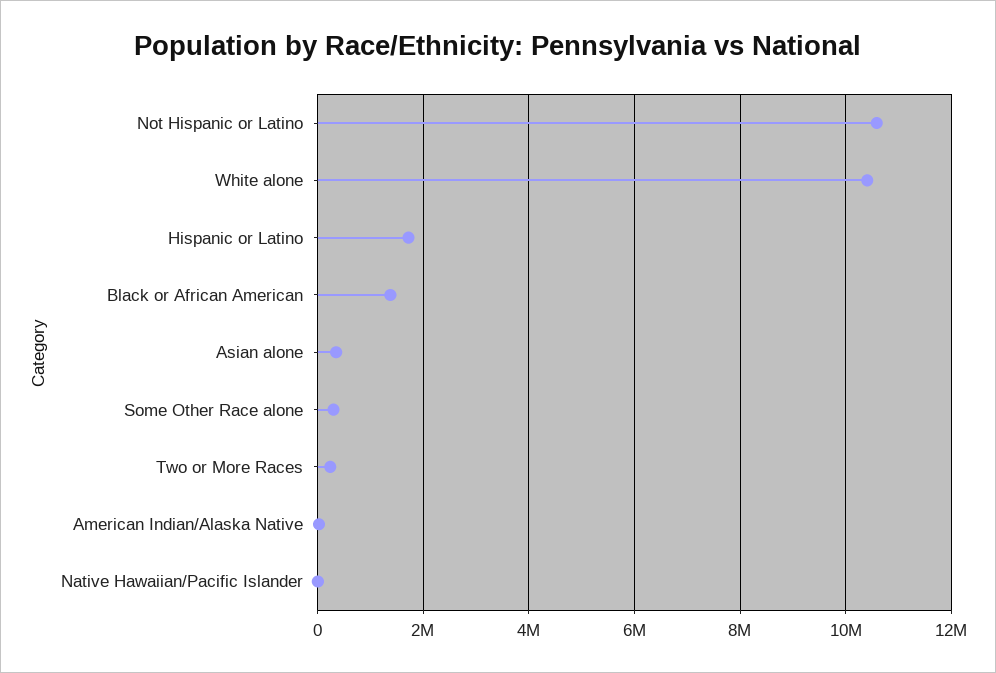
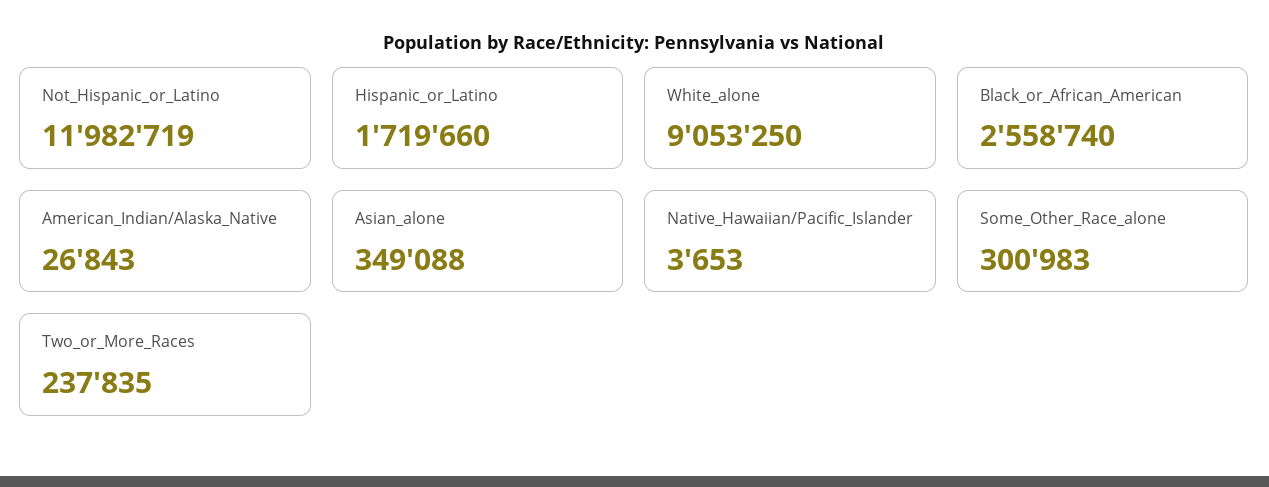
Not Hispanic or Latino: 10600000 -> 11982719
White alone: 10400000 -> 9053250
Black or African American: 1400000 -> 2558740

